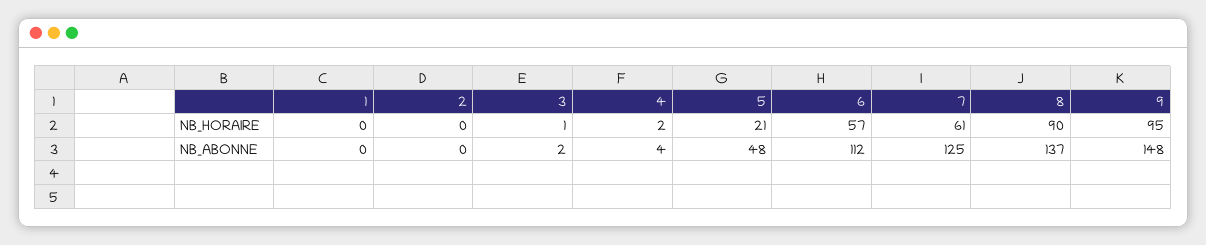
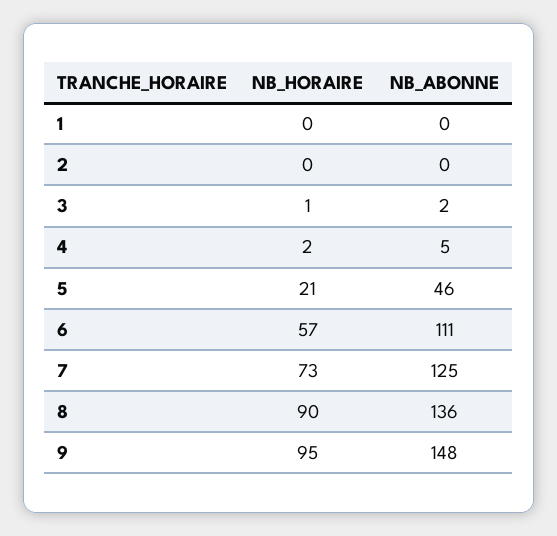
7, NB_HORAIRE: 61 -> 73
4, NB_ABONNE: 4 -> 5
5, NB_ABONNE: 48 -> 46
6, NB_ABONNE: 112 -> 111
8, NB_ABONNE: 137 -> 136

